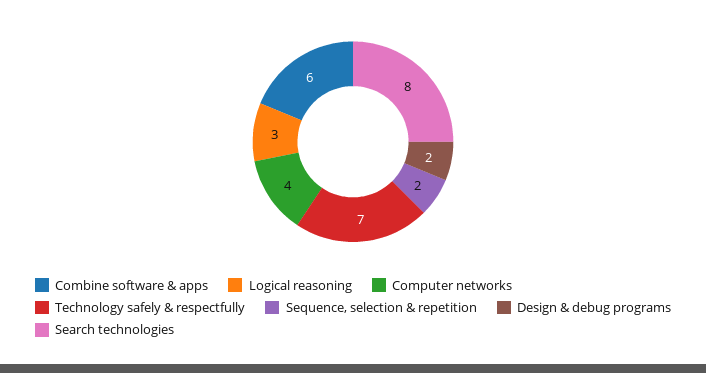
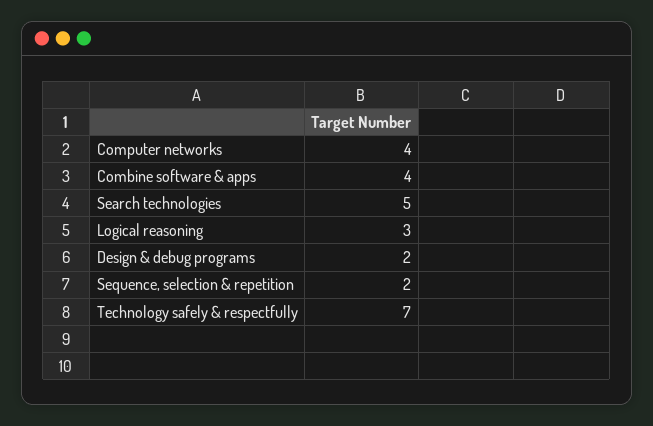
Combine software & apps: 6 -> 4
Search technologies: 8 -> 5

